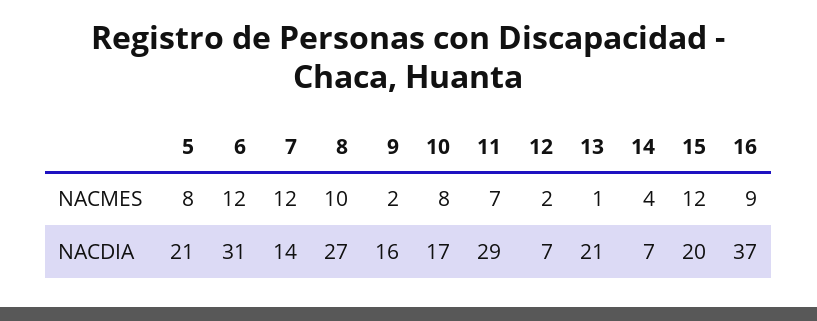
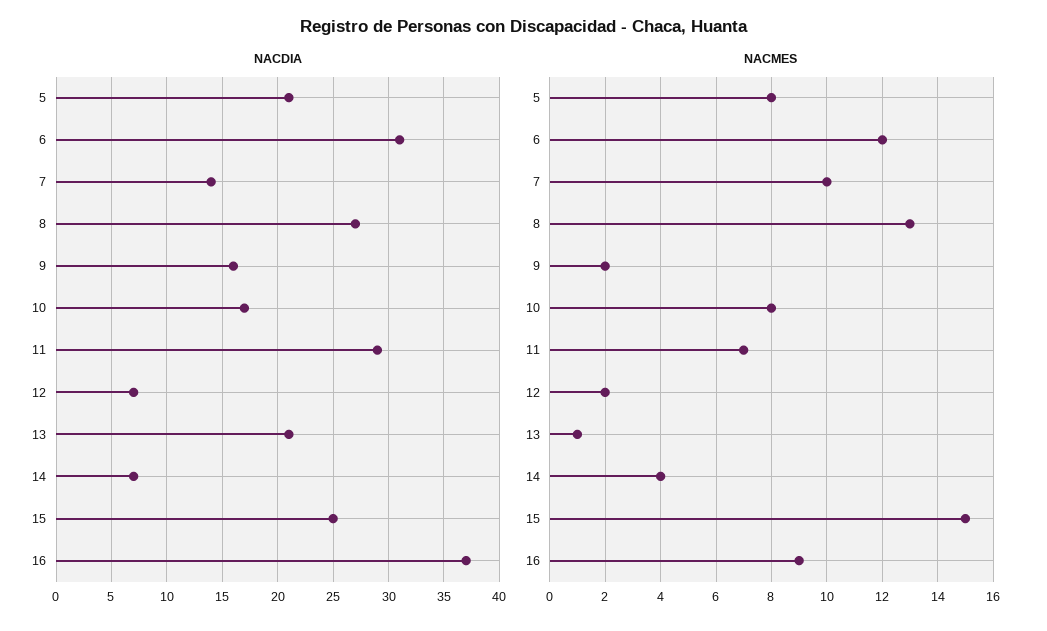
NACMES, 7: 12 -> 10
NACMES, 8: 10 -> 13
NACMES, 15: 12 -> 15
NACDIA, 15: 20 -> 25

